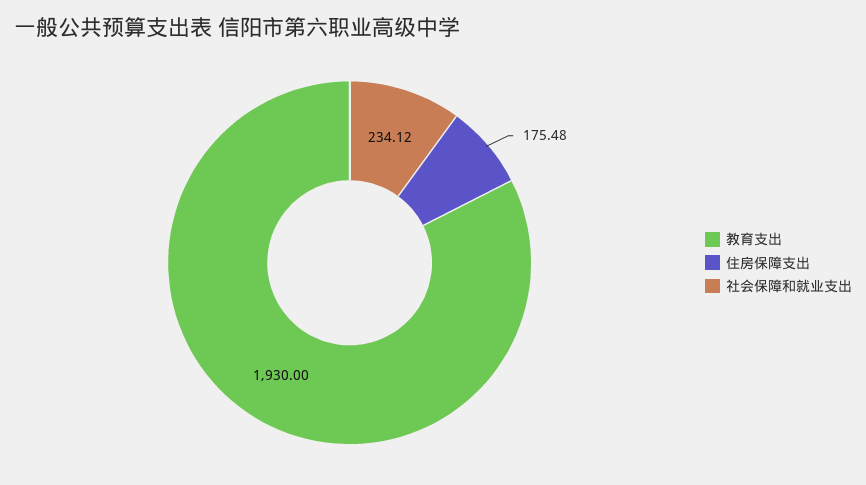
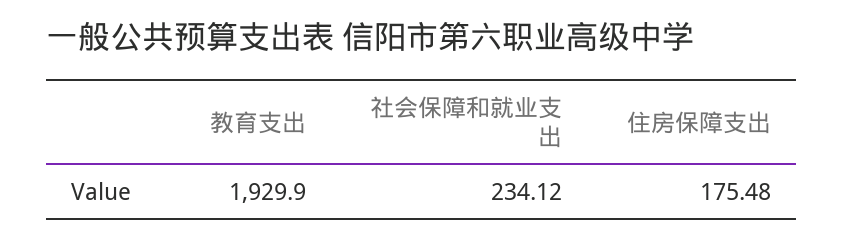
教育支出: 1930 -> 1929.9

